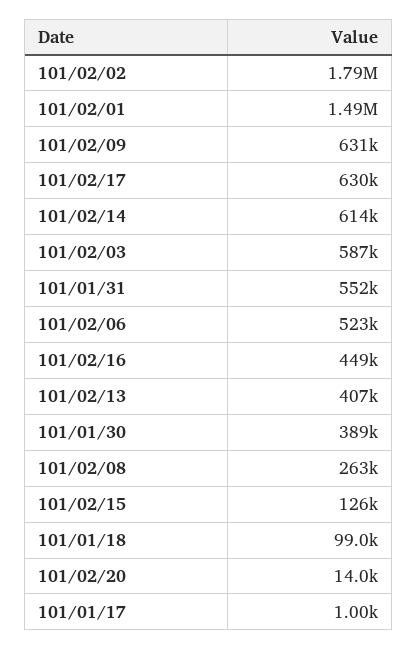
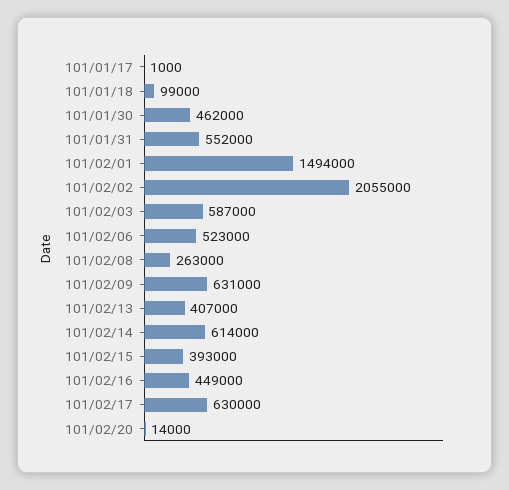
101/02/02: 1790000 -> 2055000
101/01/30: 389000 -> 462000
101/02/15: 126000 -> 393000

